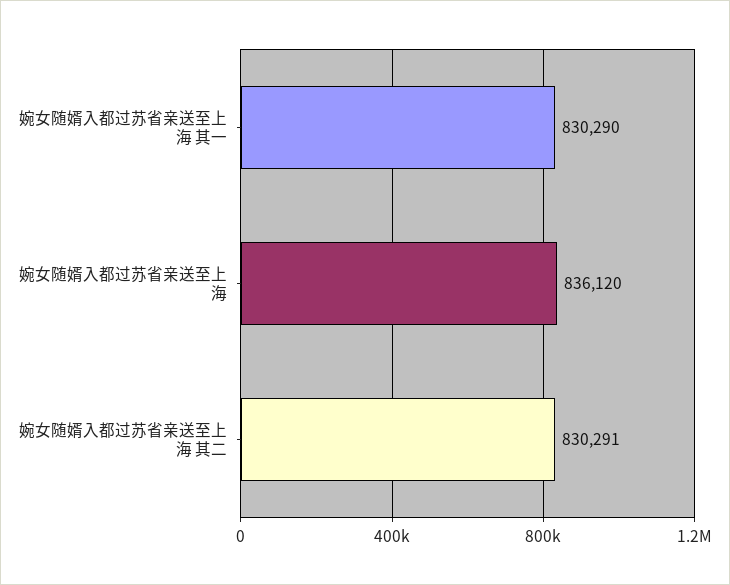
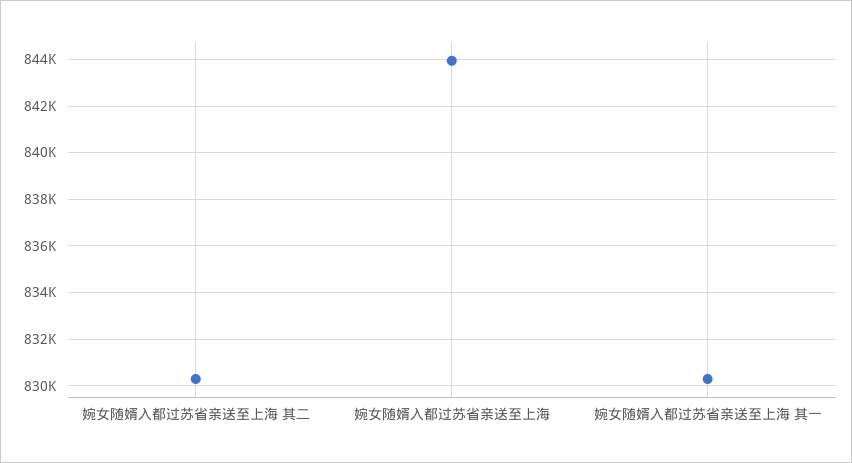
婉女随婿入都过苏省亲送至上海: 836120 -> 844000

